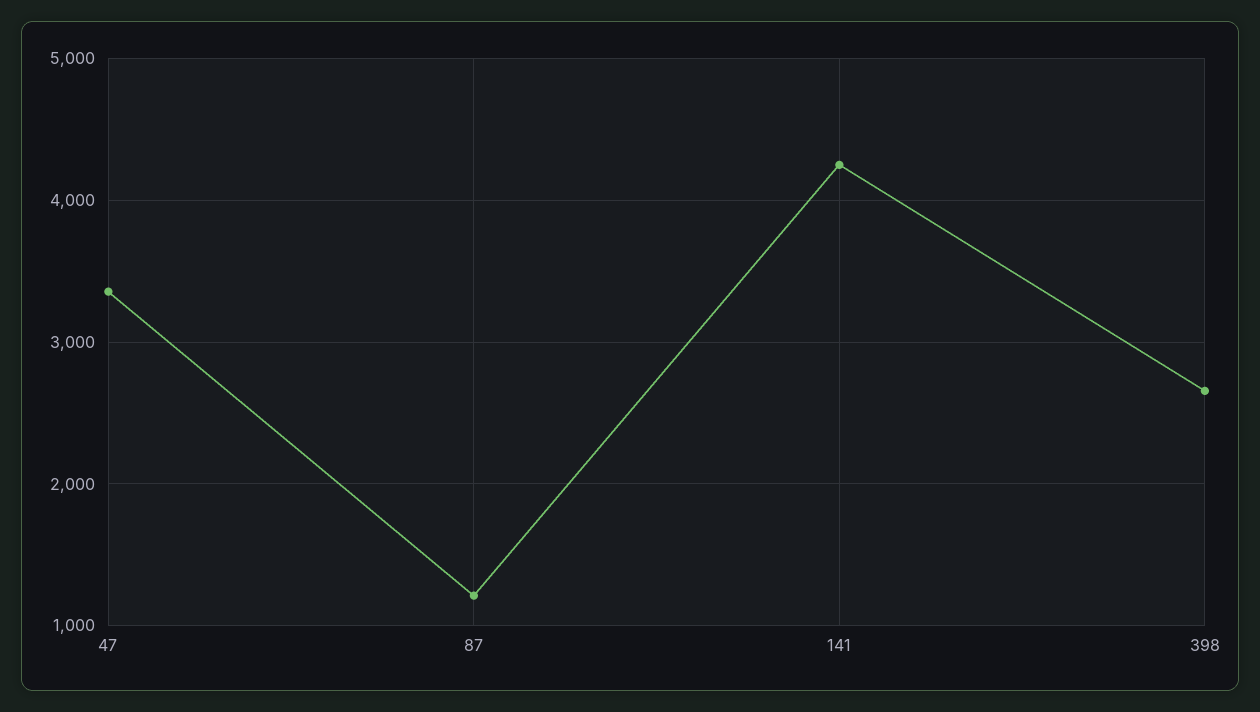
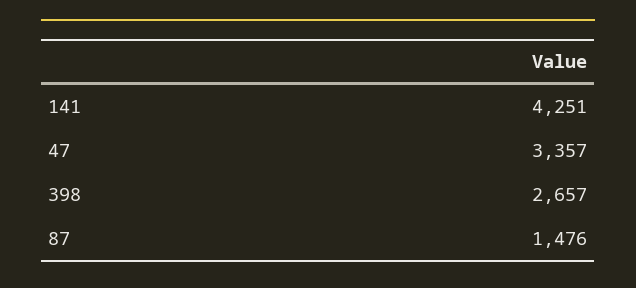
87: 1200 -> 1476

